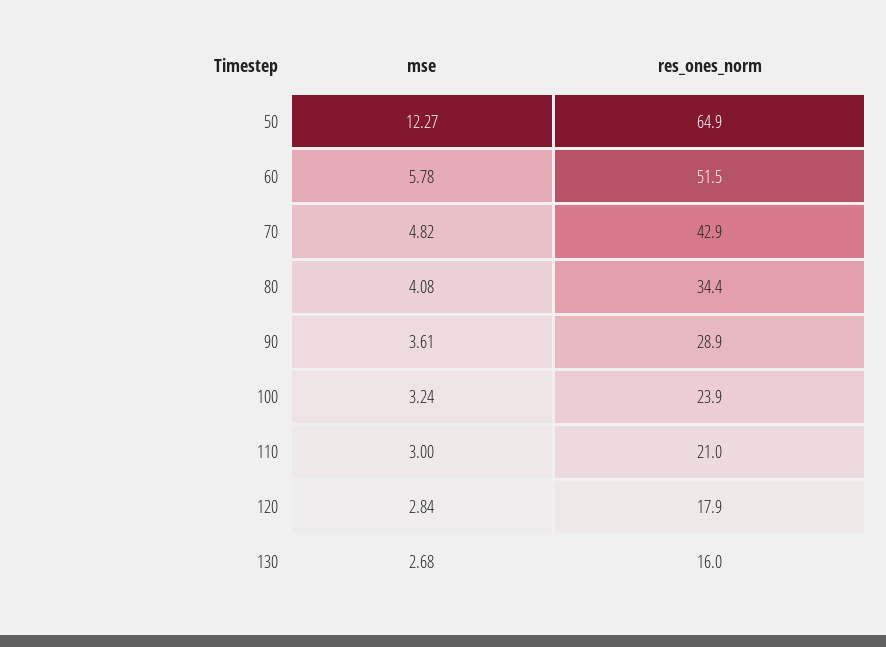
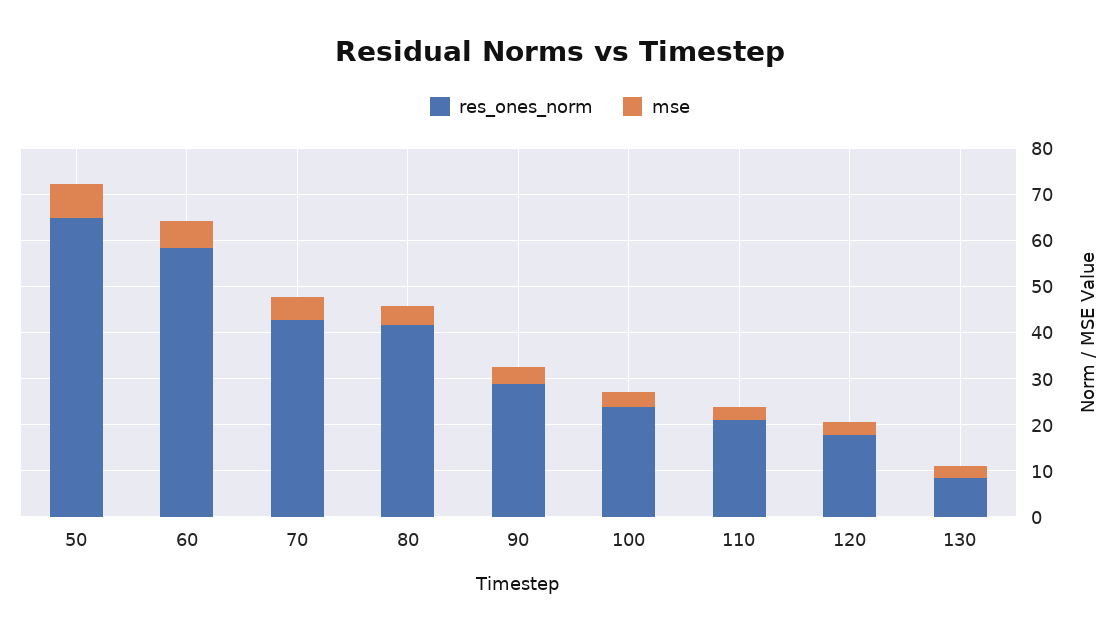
mse, 50: 12.27 -> 8
res_ones_norm, 60: 51.5 -> 58
res_ones_norm, 80: 34.4 -> 42
res_ones_norm, 130: 16 -> 8

